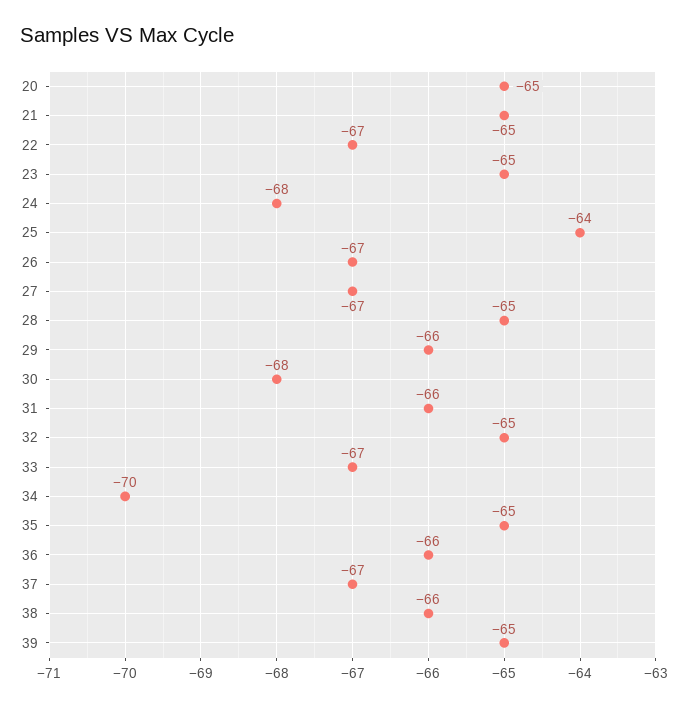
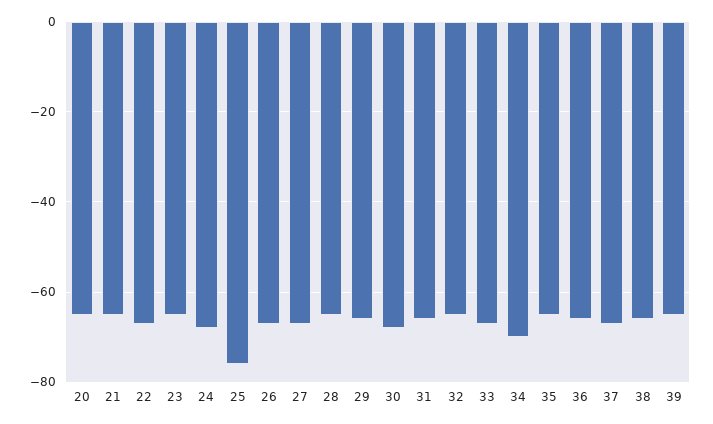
25: -64 -> -75

